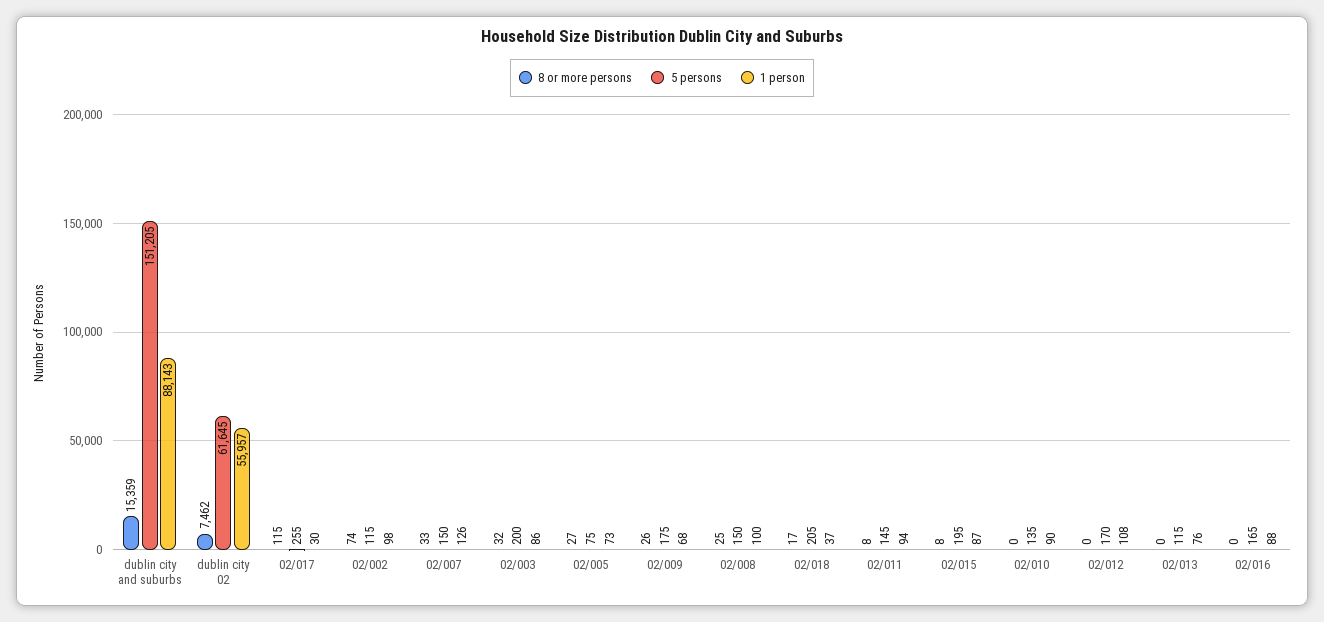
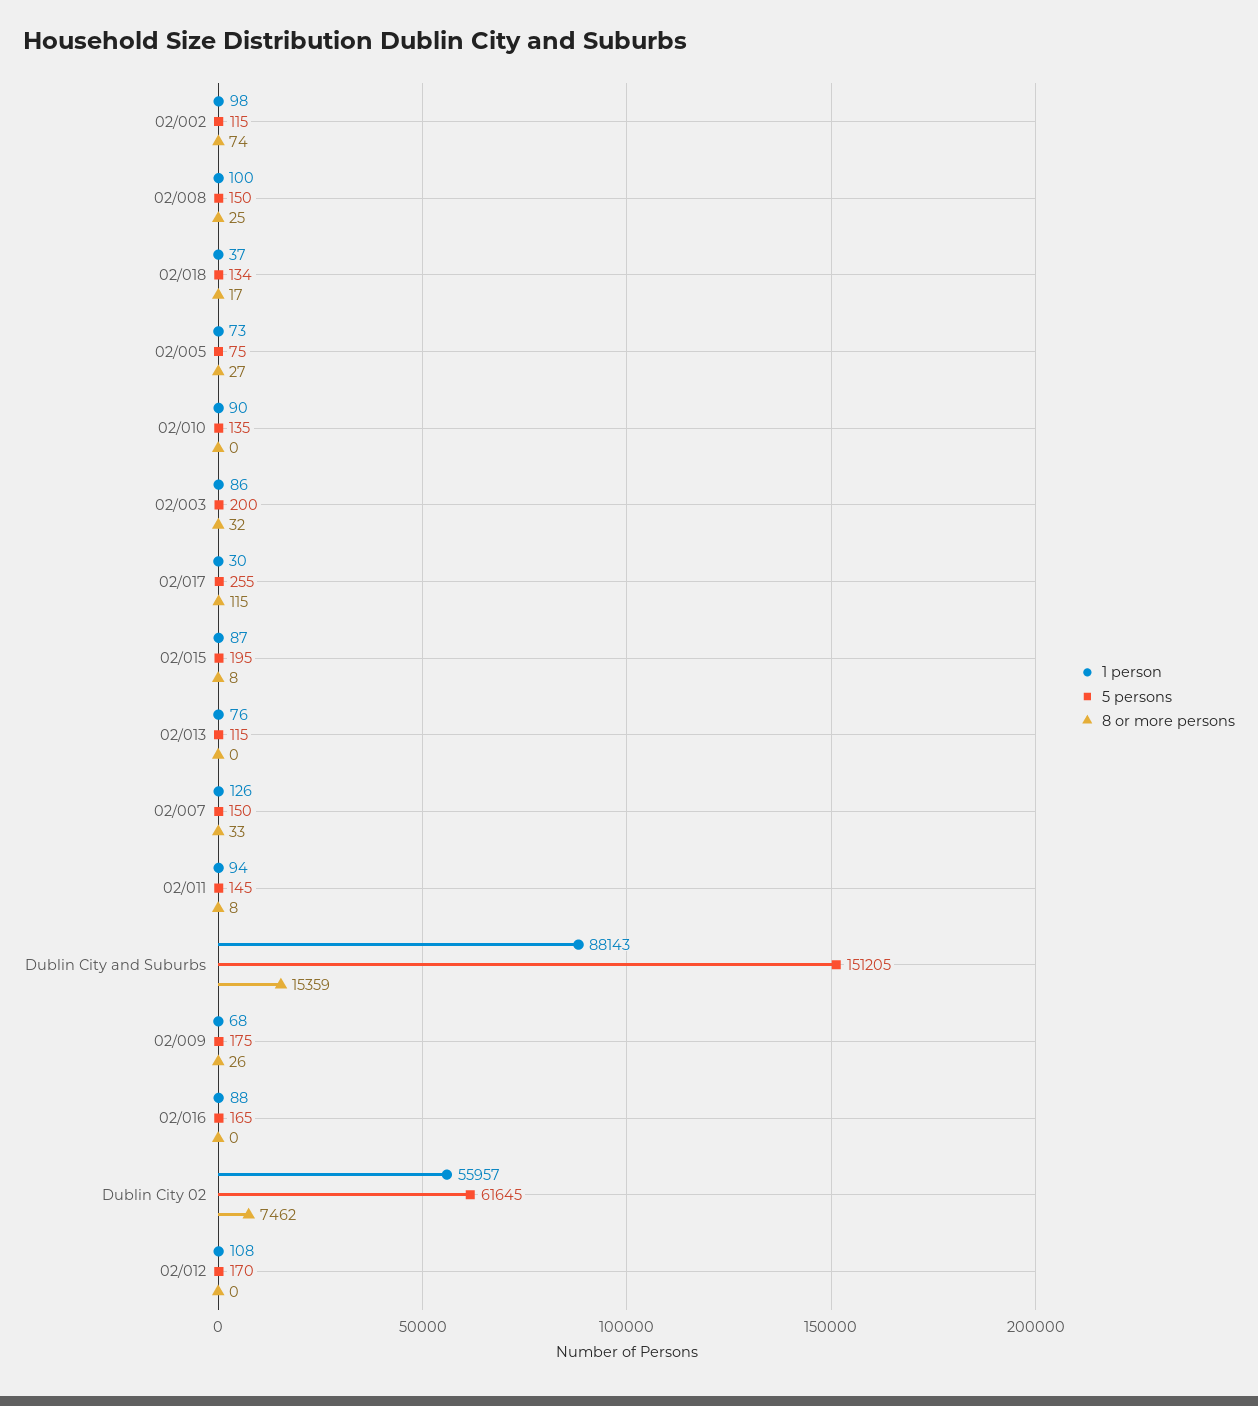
5 persons, 02/018: 205 -> 134

